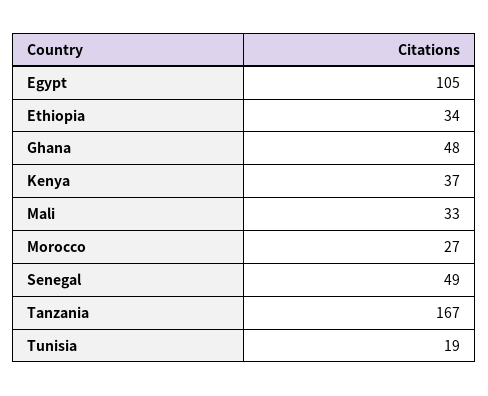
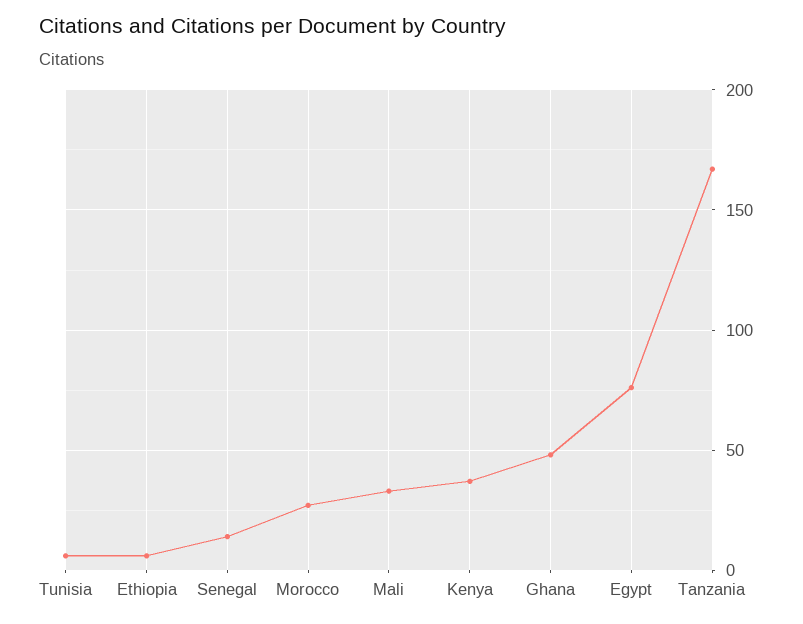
Egypt: 105 -> 75
Ethiopia: 34 -> 5
Senegal: 49 -> 15
Tunisia: 19 -> 5

